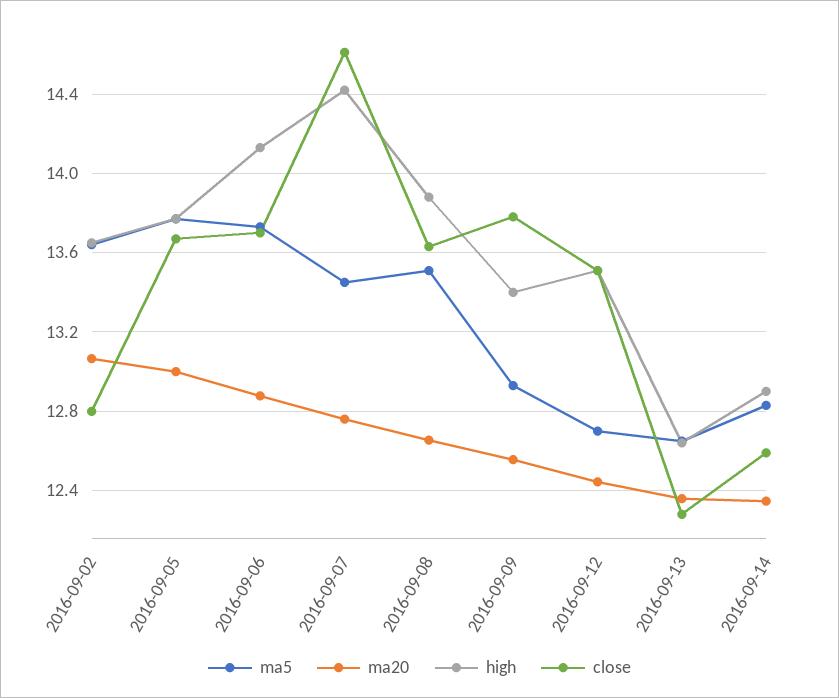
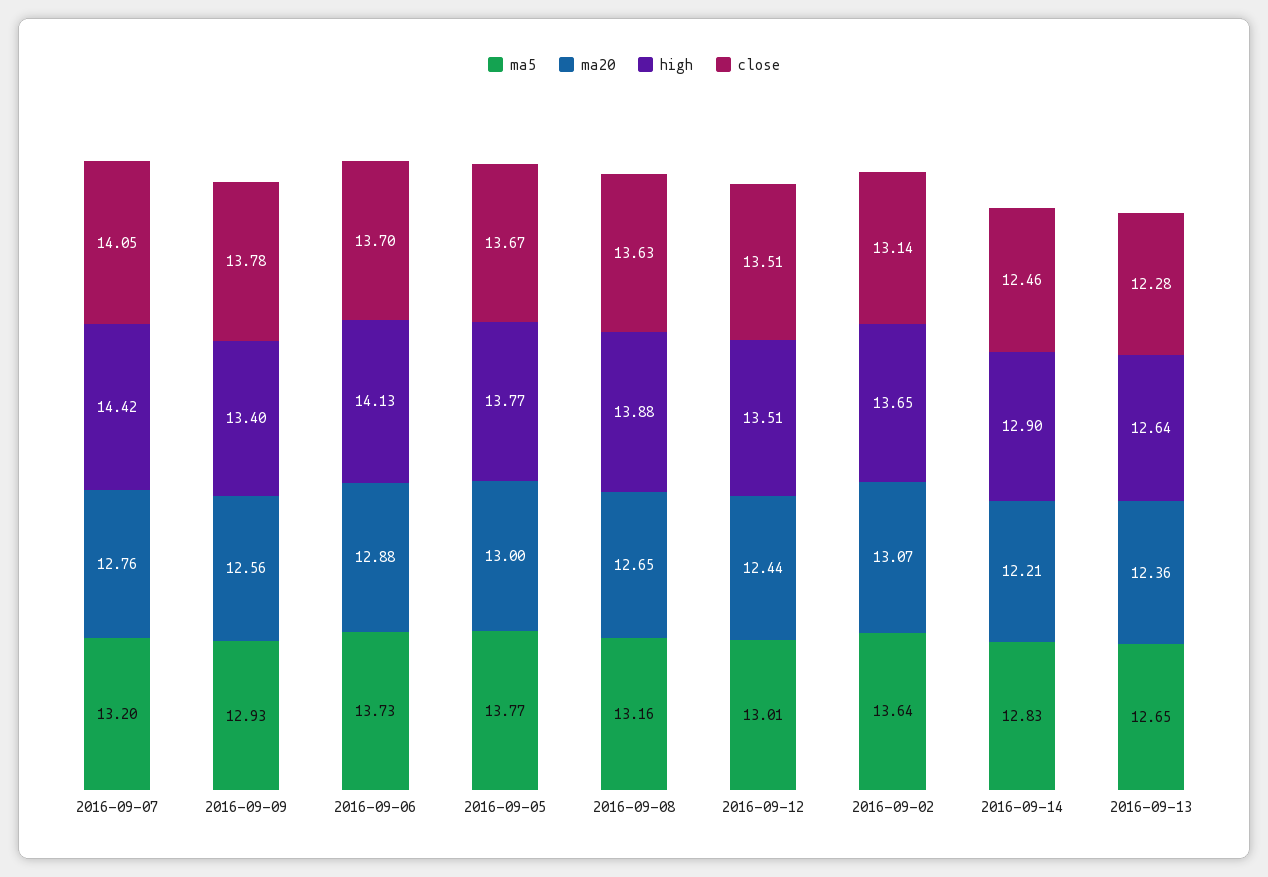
close, 2016-09-02: 12.8 -> 13.14
ma5, 2016-09-07: 13.45 -> 13.2
close, 2016-09-07: 14.6 -> 14.05
ma5, 2016-09-08: 13.5 -> 13.16
ma5, 2016-09-12: 12.7 -> 13.01
ma20, 2016-09-14: 12.35 -> 12.21
close, 2016-09-14: 12.6 -> 12.46

